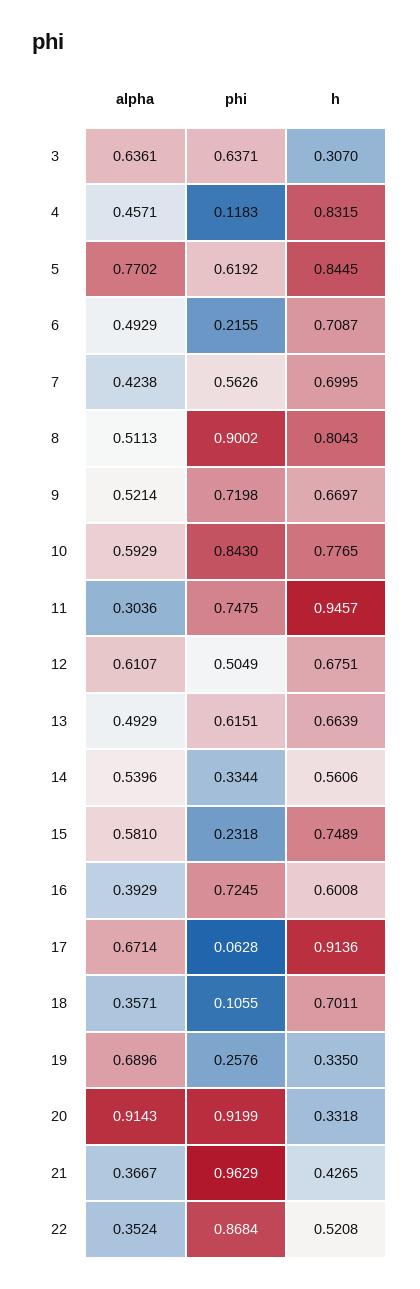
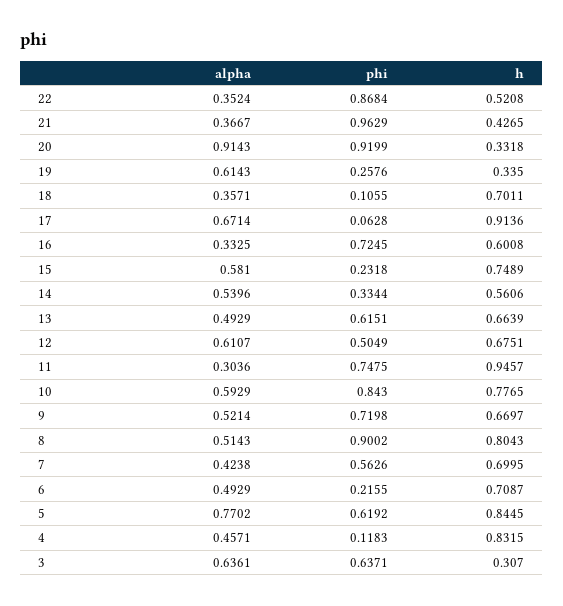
alpha, 8: 0.5113 -> 0.5143
alpha, 16: 0.3929 -> 0.3325
alpha, 19: 0.6896 -> 0.6143

